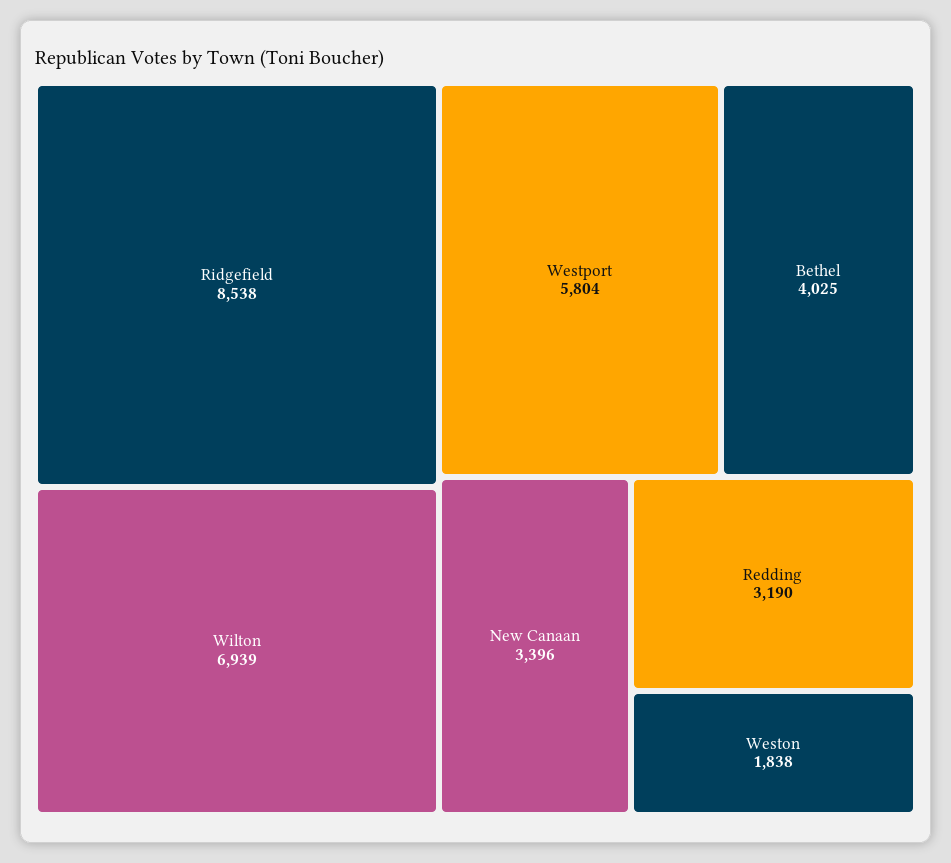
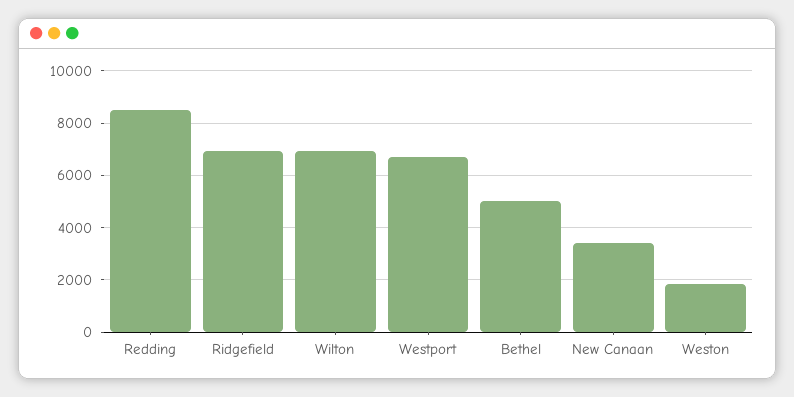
Ridgefield: 8538 -> 7000
Westport: 5804 -> 6750
Bethel: 4025 -> 5000
Redding: 3190 -> 8500

